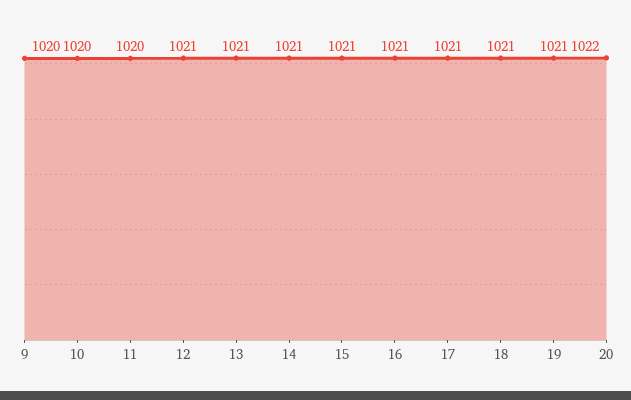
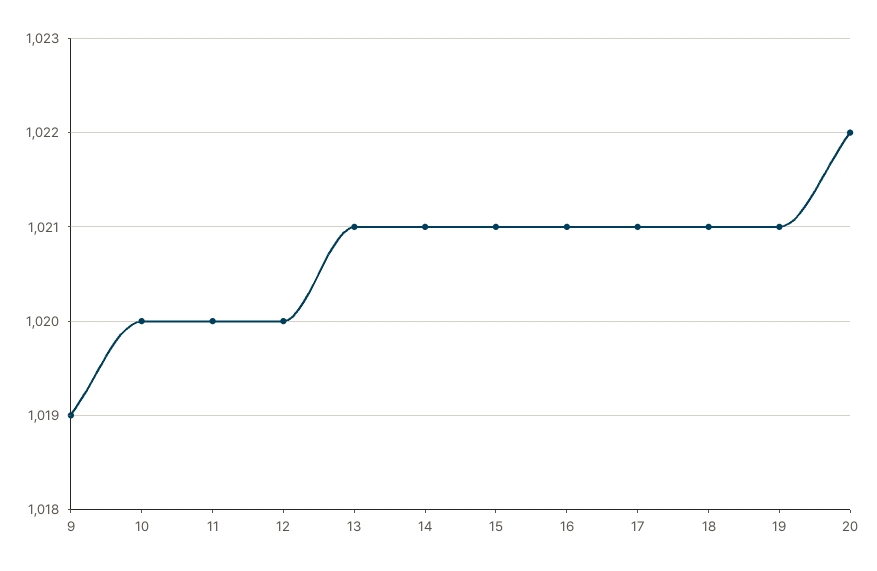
9: 1020 -> 1019
12: 1021 -> 1020

